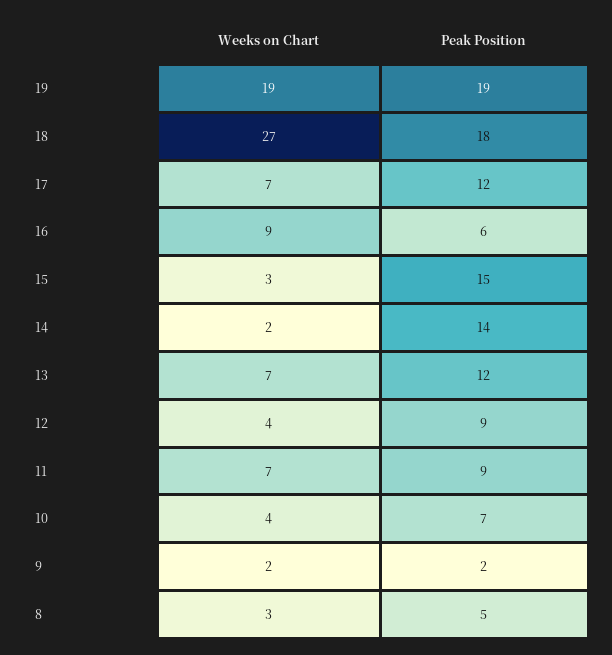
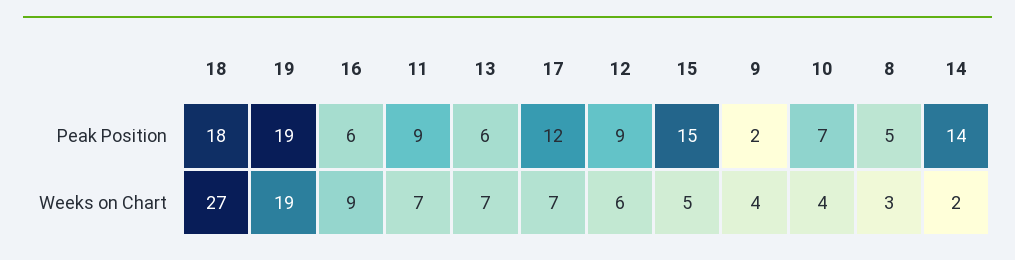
Weeks on Chart, 15: 3 -> 5
Peak Position, 13: 12 -> 6
Weeks on Chart, 12: 4 -> 6
Weeks on Chart, 9: 2 -> 4

